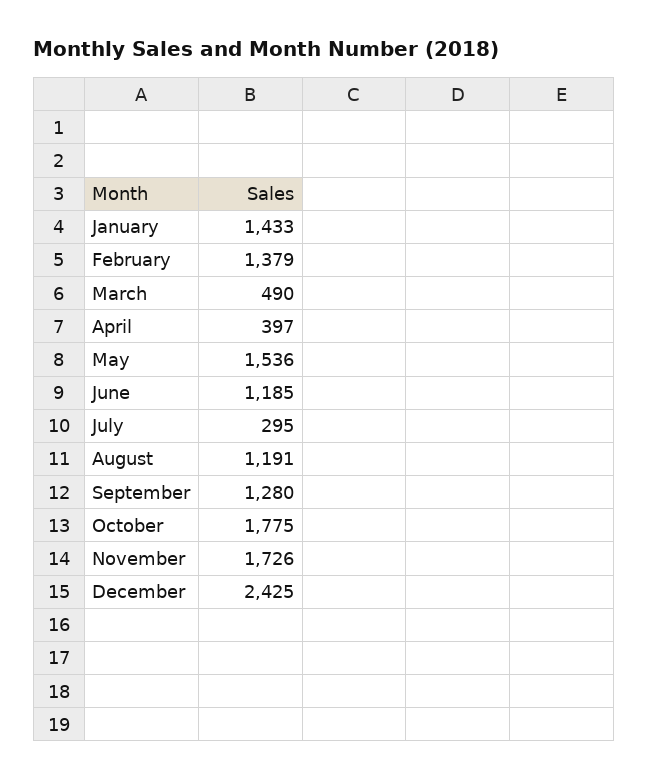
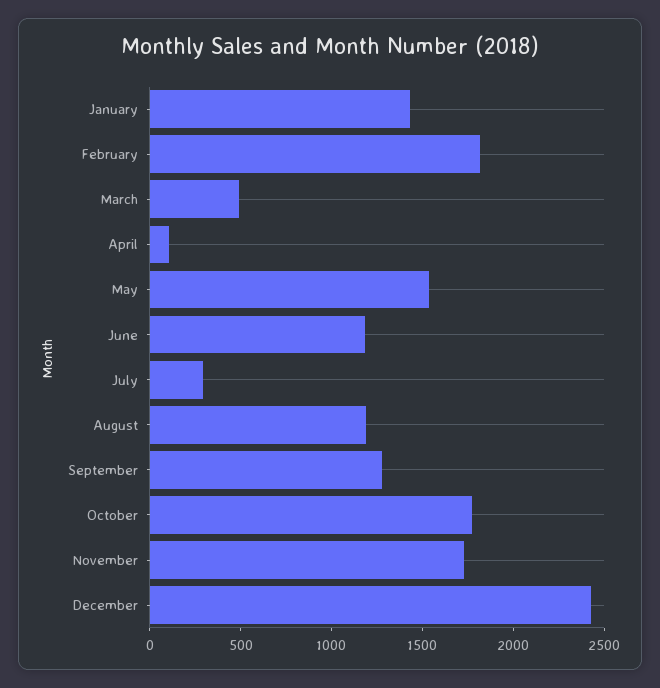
February: 1379 -> 1800
April: 397 -> 100

